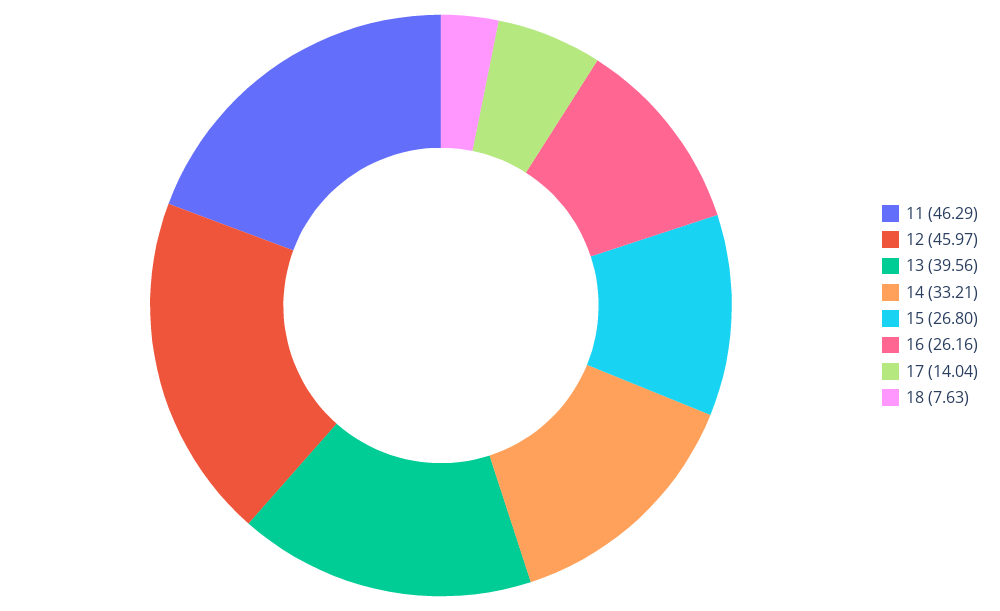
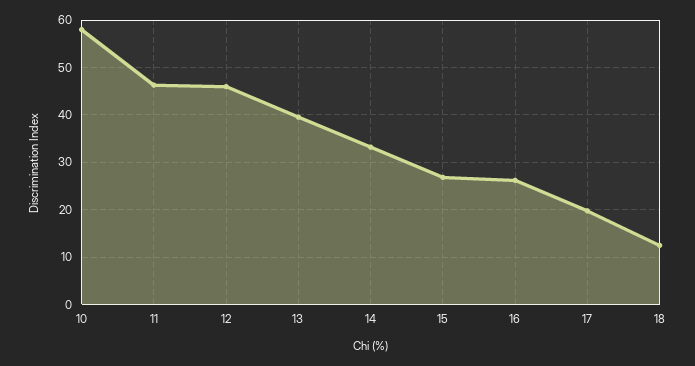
17: 14.04 -> 20
18: 7.63 -> 12
10: none -> 58

